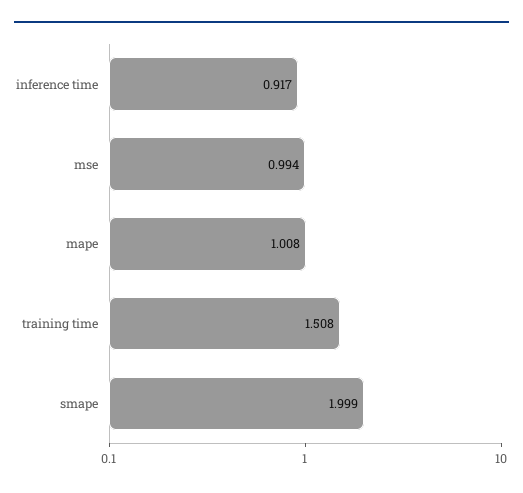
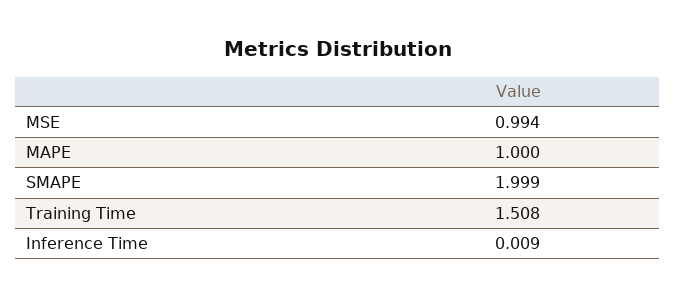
inference time: 0.917 -> 0.009
mape: 1.008 -> 1

